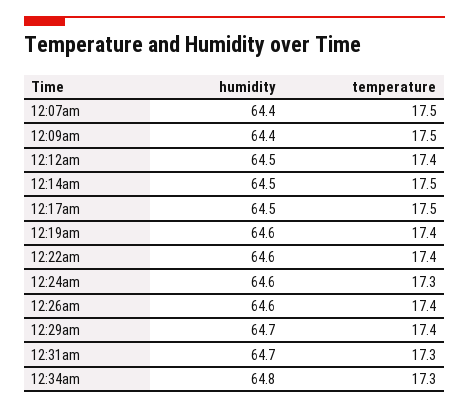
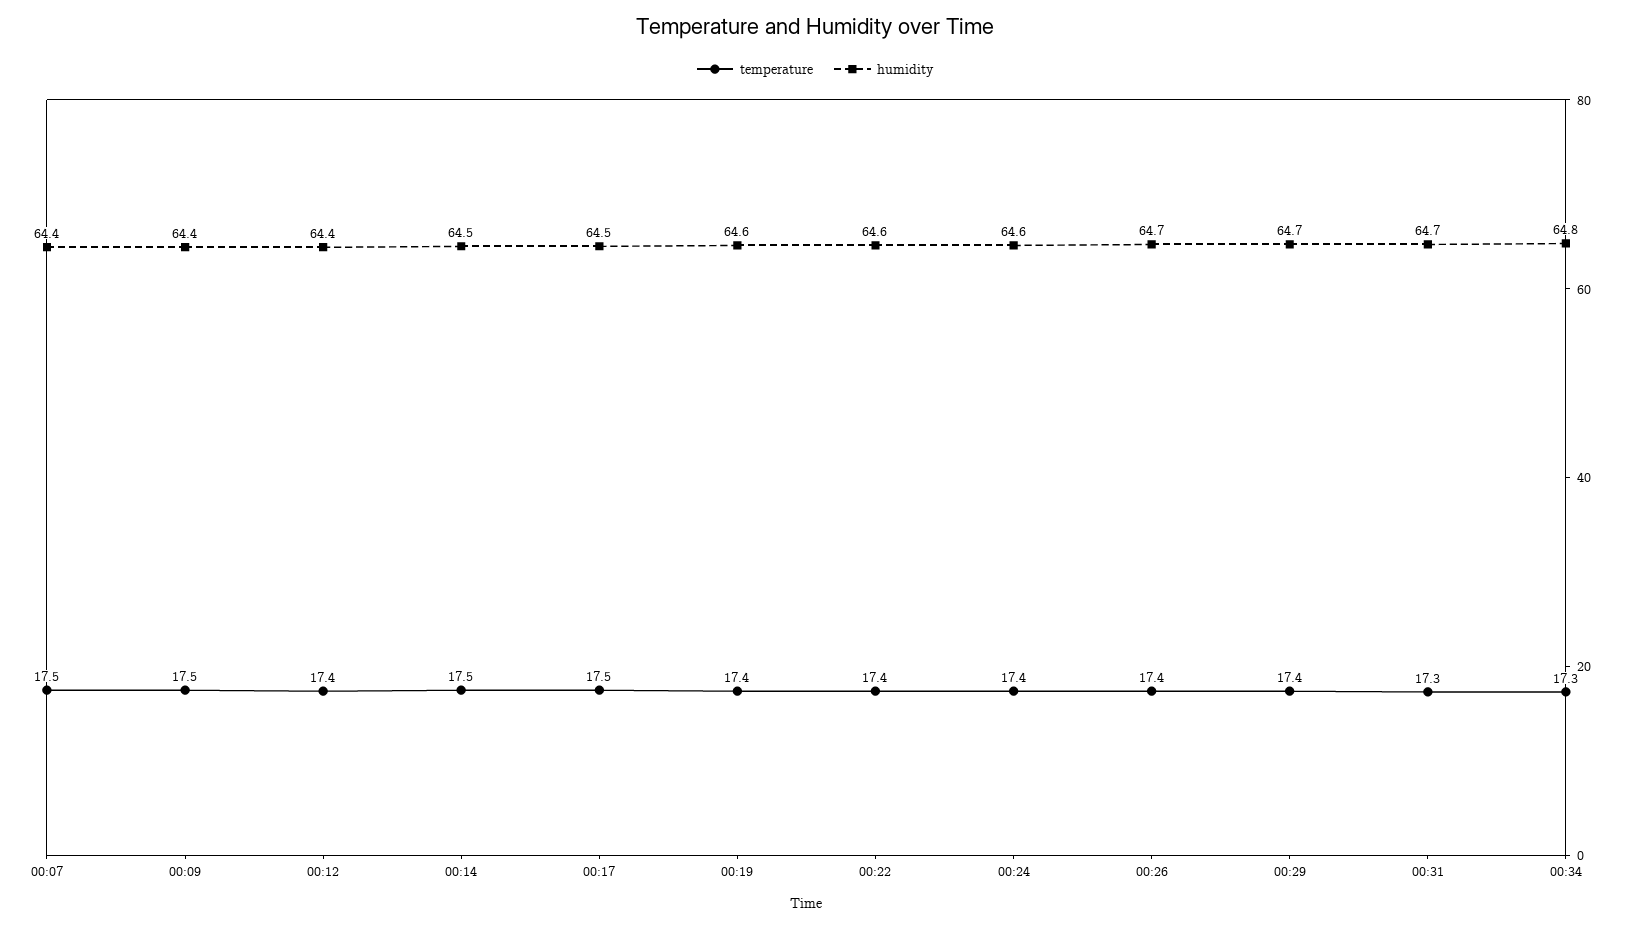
humidity, 12:12am: 64.5 -> 64.4
temperature, 12:24am: 17.3 -> 17.4
humidity, 12:26am: 64.6 -> 64.7

